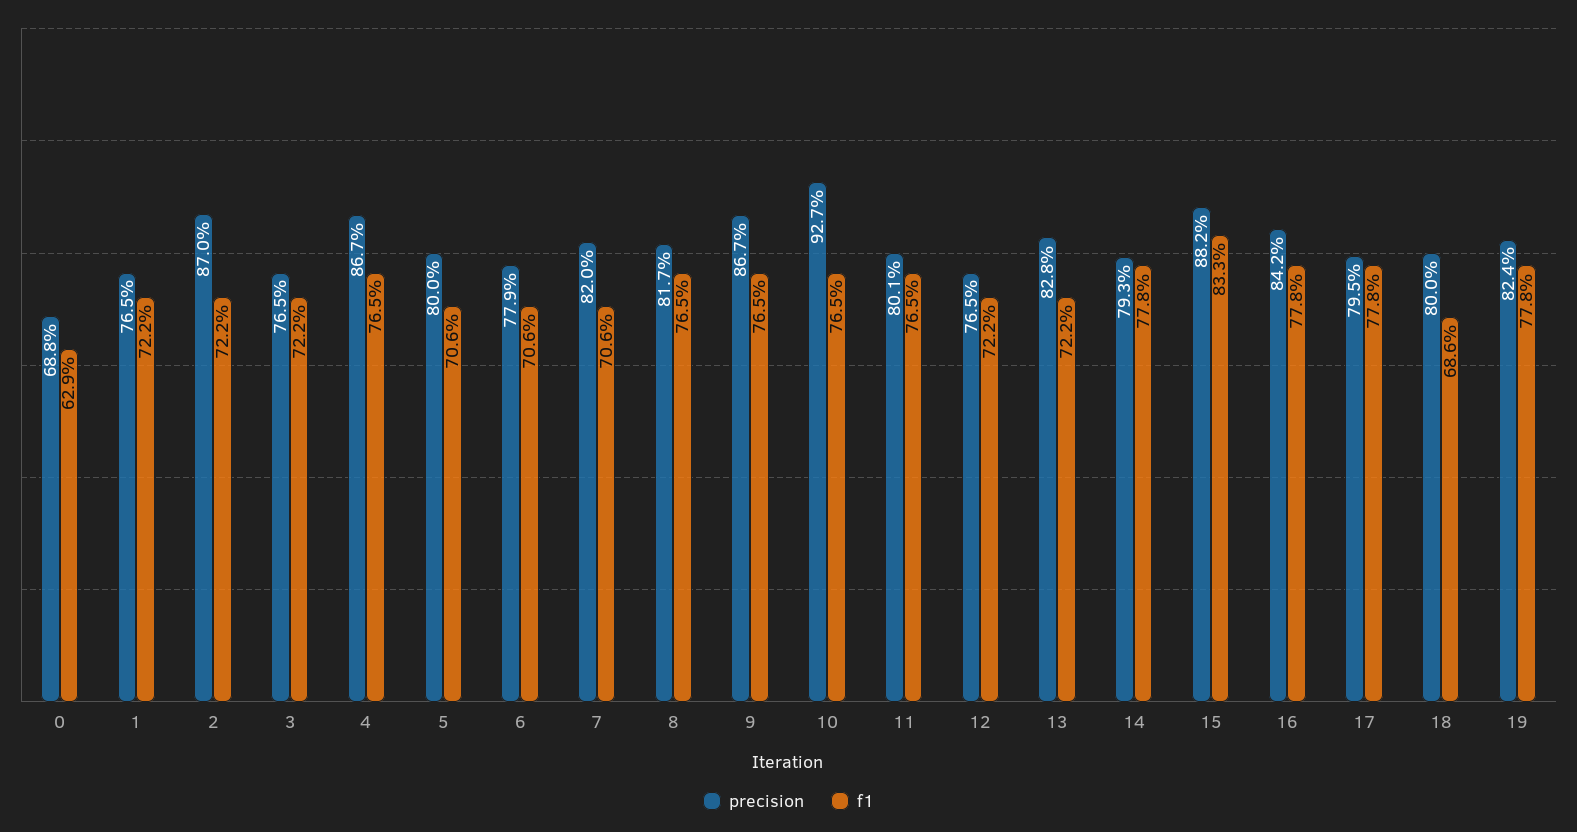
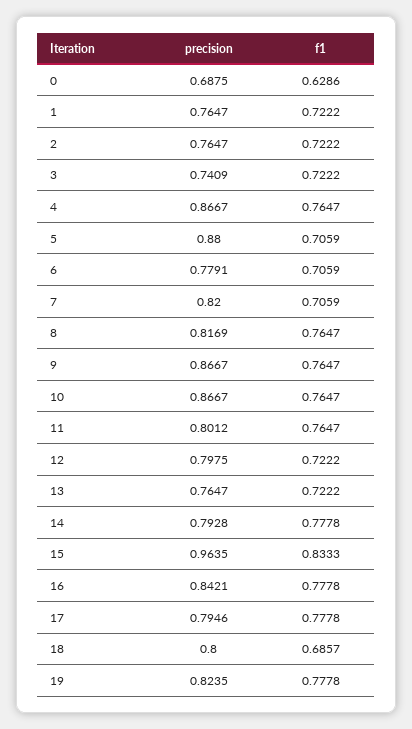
precision, 2: 0.87 -> 0.7647
precision, 3: 0.765 -> 0.7409
precision, 5: 0.8 -> 0.88
precision, 10: 0.927 -> 0.8667
precision, 12: 0.765 -> 0.7975
precision, 13: 0.828 -> 0.7647
precision, 15: 0.882 -> 0.9635

